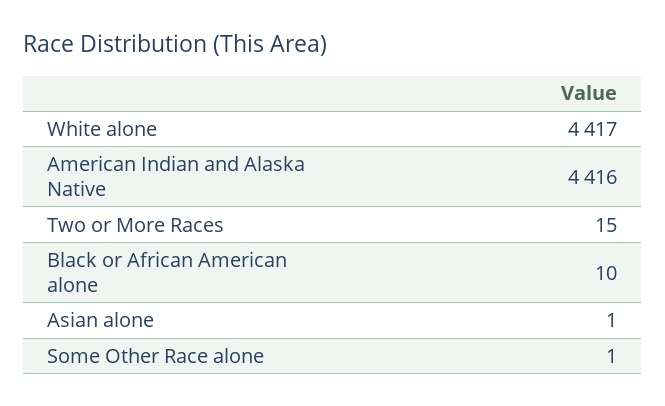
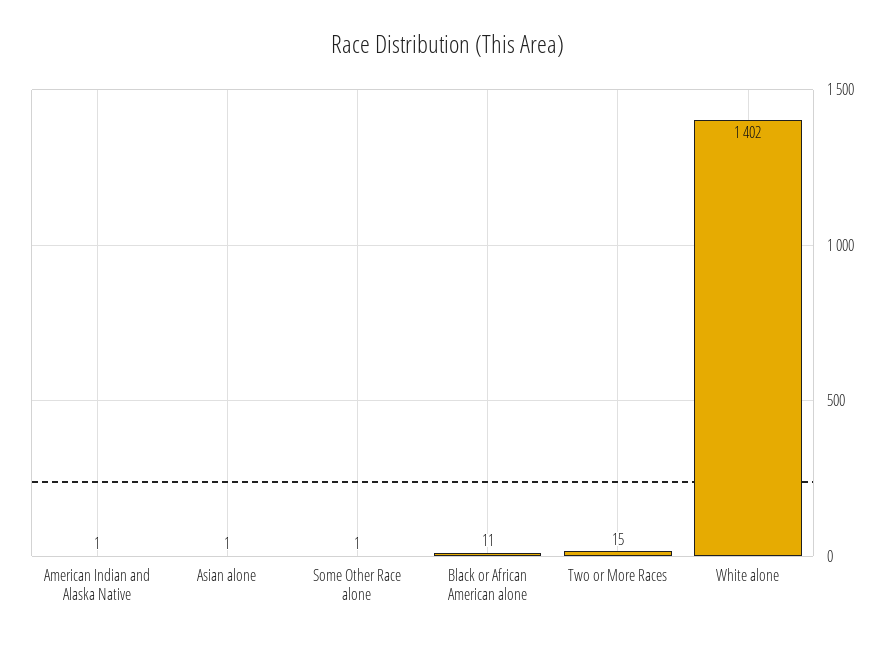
White alone: 4417 -> 1402
American Indian and Alaska Native: 4416 -> 1
Black or African American alone: 10 -> 11

